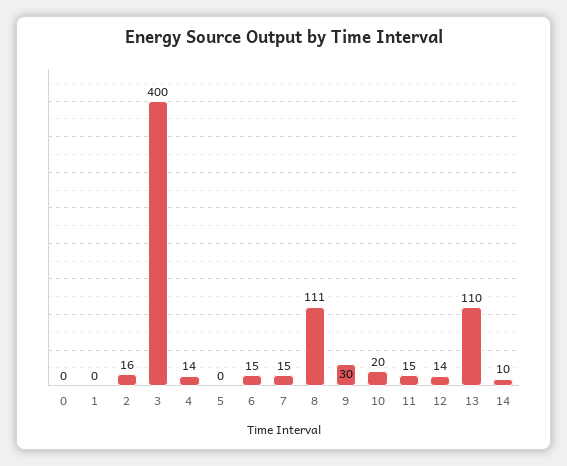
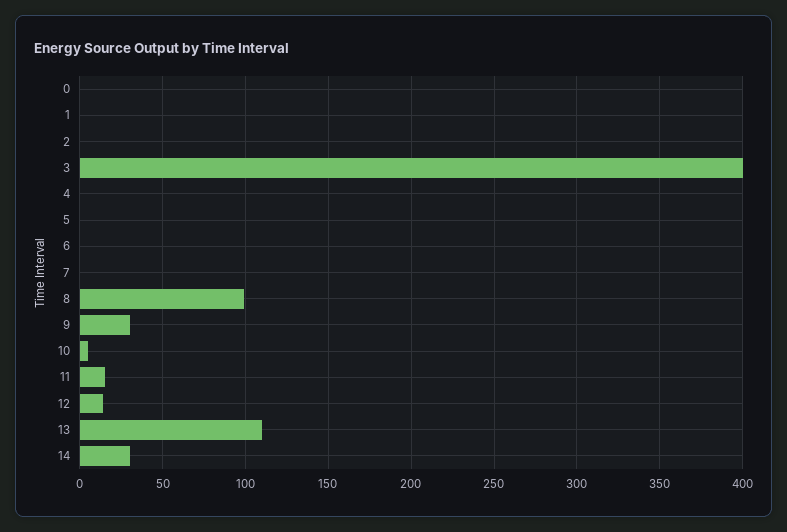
2: 16 -> 0
4: 14 -> 0
6: 15 -> 0
7: 15 -> 0
8: 111 -> 100
10: 20 -> 5
14: 10 -> 30

